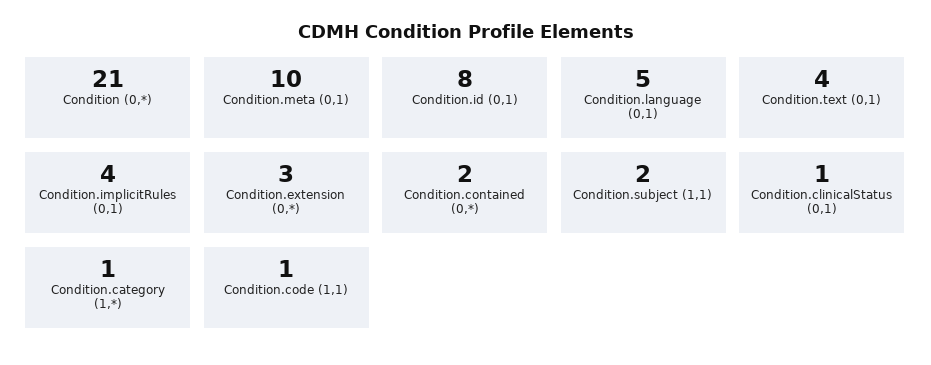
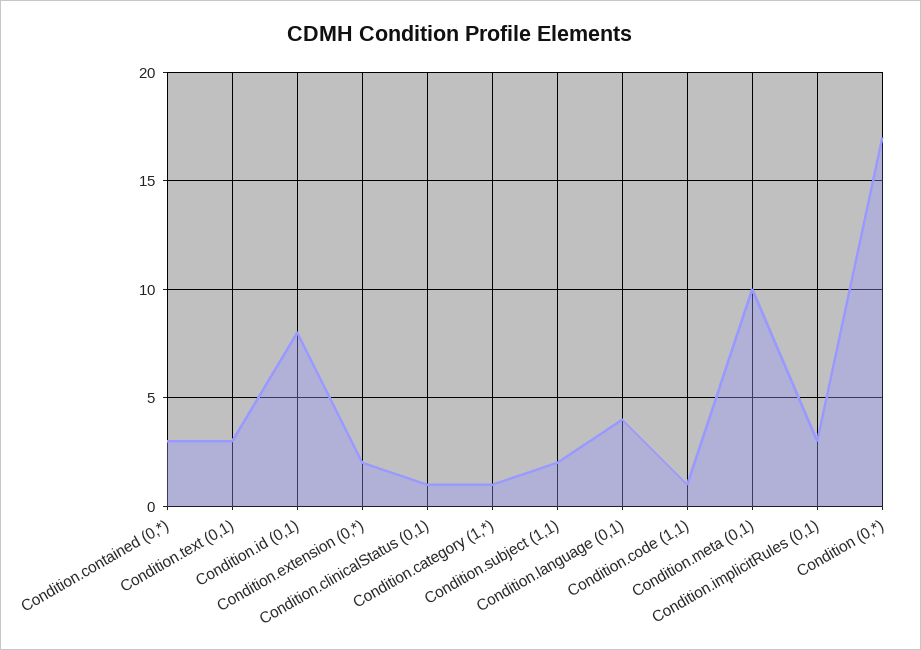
Condition (0,*): 21 -> 17
Condition.language (0,1): 5 -> 4
Condition.text (0,1): 4 -> 3
Condition.implicitRules (0,1): 4 -> 3
Condition.extension (0,*): 3 -> 2
Condition.contained (0,*): 2 -> 3

